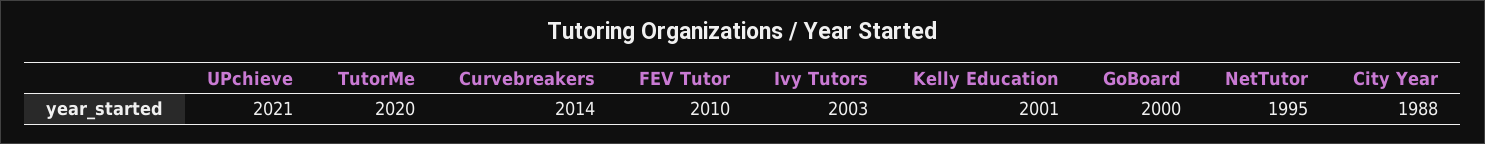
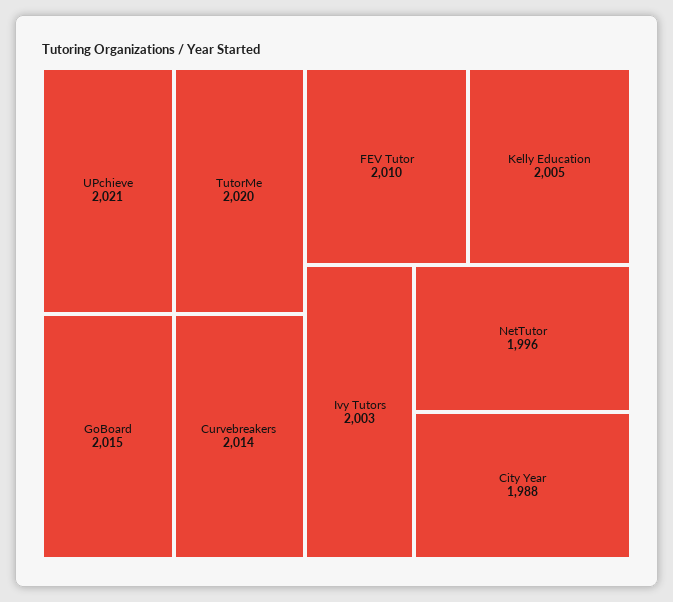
Kelly Education: 2001 -> 2005
GoBoard: 2000 -> 2015
NetTutor: 1995 -> 1996

